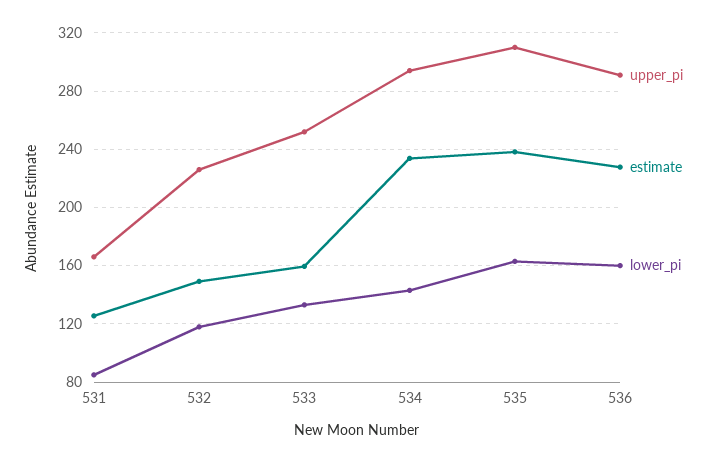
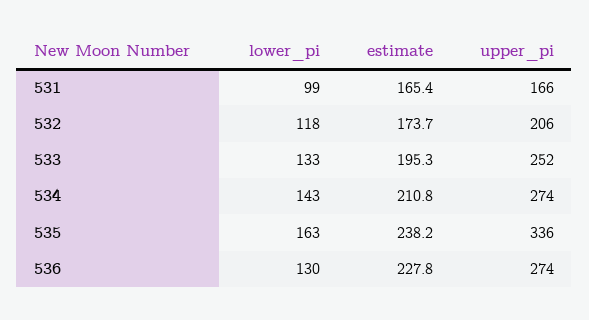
estimate, 531: 125 -> 165.4
lower_pi, 531: 85 -> 99
upper_pi, 532: 225 -> 206
estimate, 532: 150 -> 173.7
estimate, 533: 160 -> 195.3
upper_pi, 534: 295 -> 274
estimate, 534: 235 -> 210.8
upper_pi, 535: 310 -> 336
upper_pi, 536: 290 -> 274
lower_pi, 536: 160 -> 130

